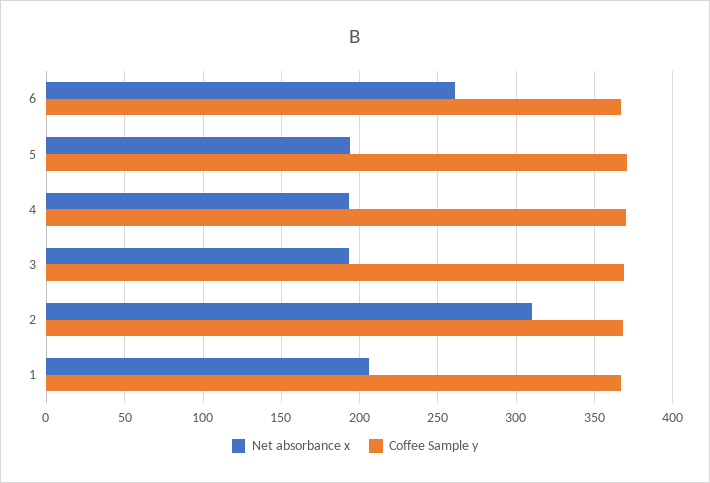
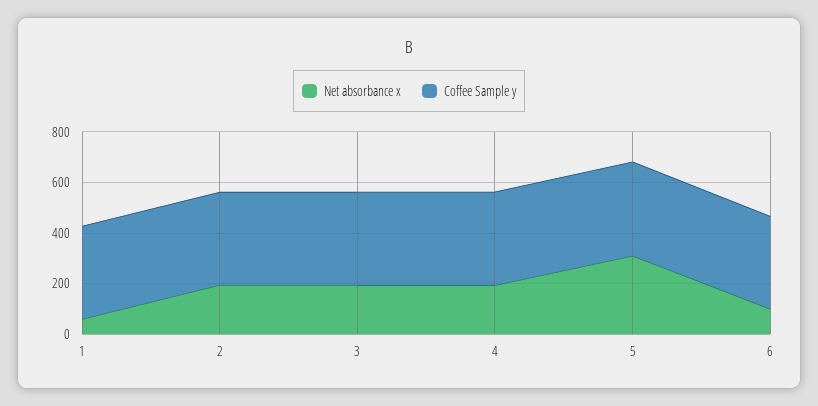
Net absorbance x, 6: 260 -> 100
Net absorbance x, 5: 195 -> 300
Net absorbance x, 2: 310 -> 200
Net absorbance x, 1: 205 -> 50

